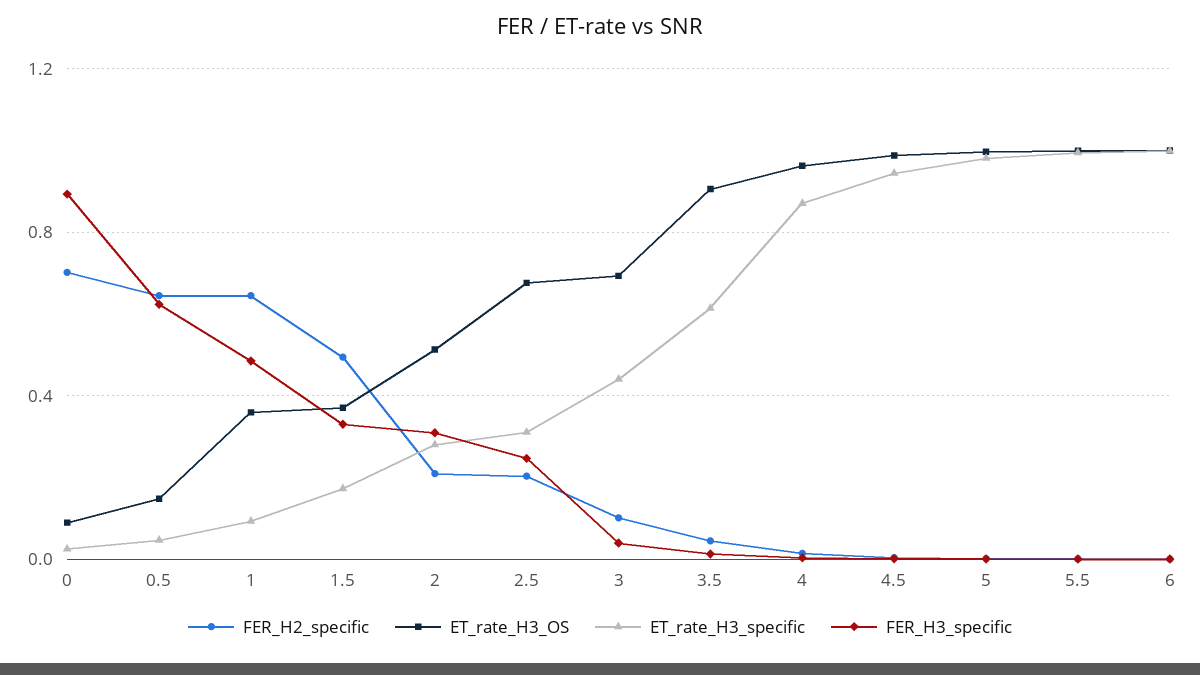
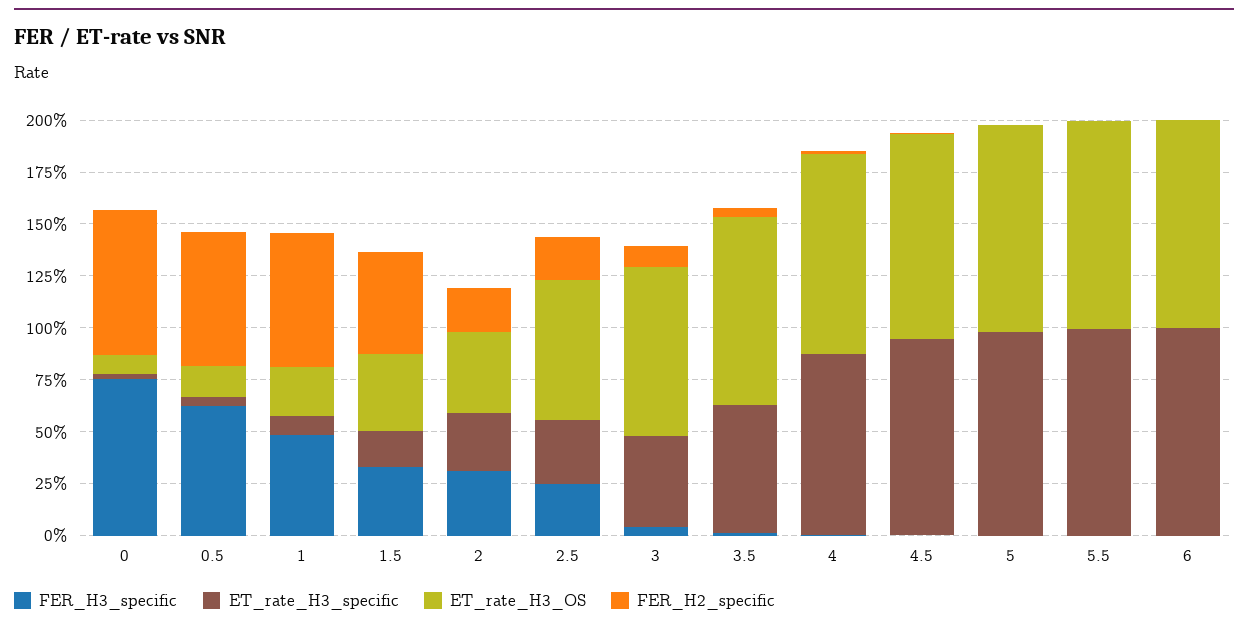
FER_H3_specific, 0: 0.9 -> 0.75
ET_rate_H3_OS, 1: 0.35 -> 0.25
ET_rate_H3_OS, 2: 0.5 -> 0.4
ET_rate_H3_OS, 3: 0.7 -> 0.8

